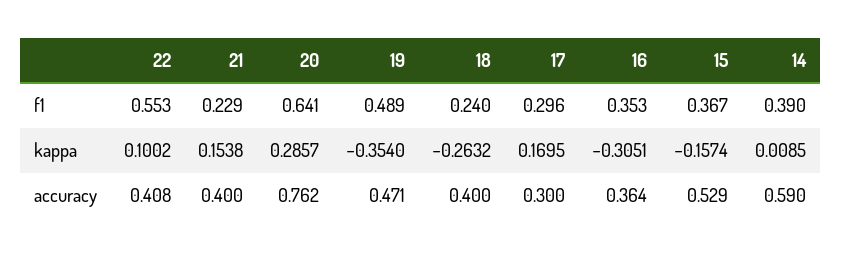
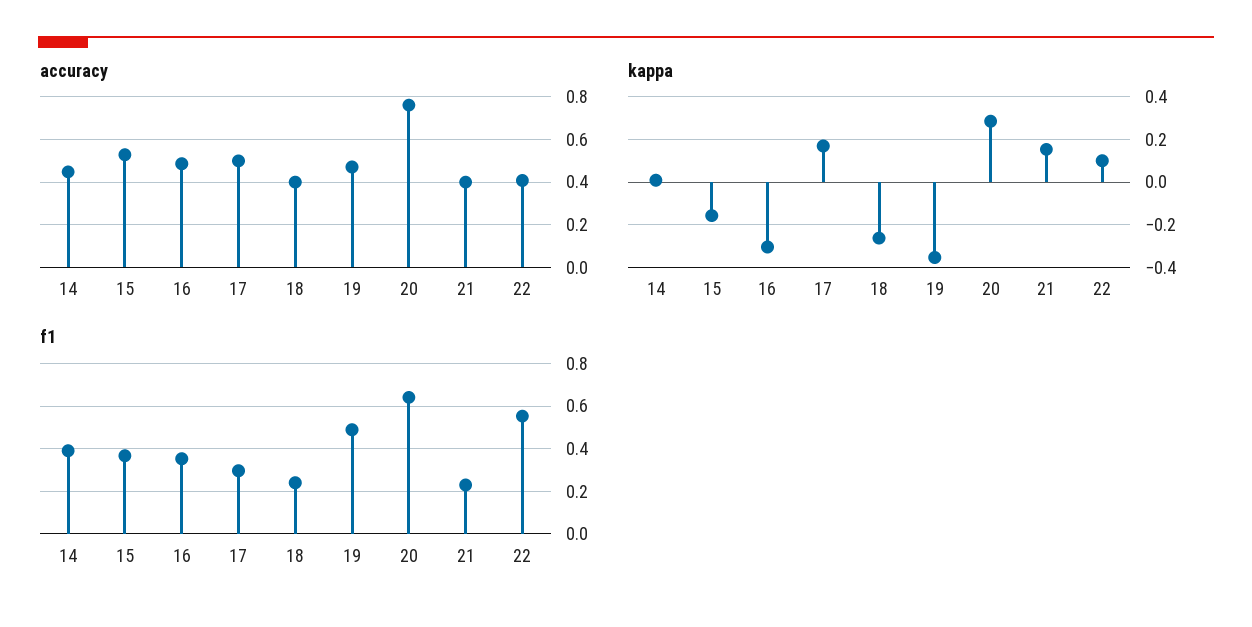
accuracy, 17: 0.3 -> 0.5
accuracy, 16: 0.364 -> 0.5
accuracy, 14: 0.59 -> 0.45

